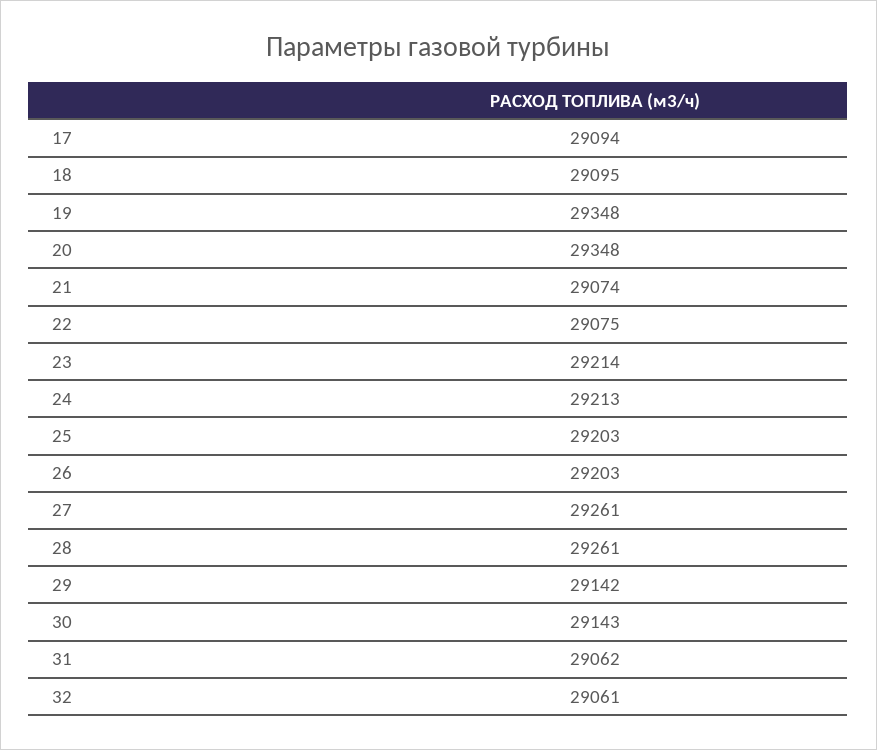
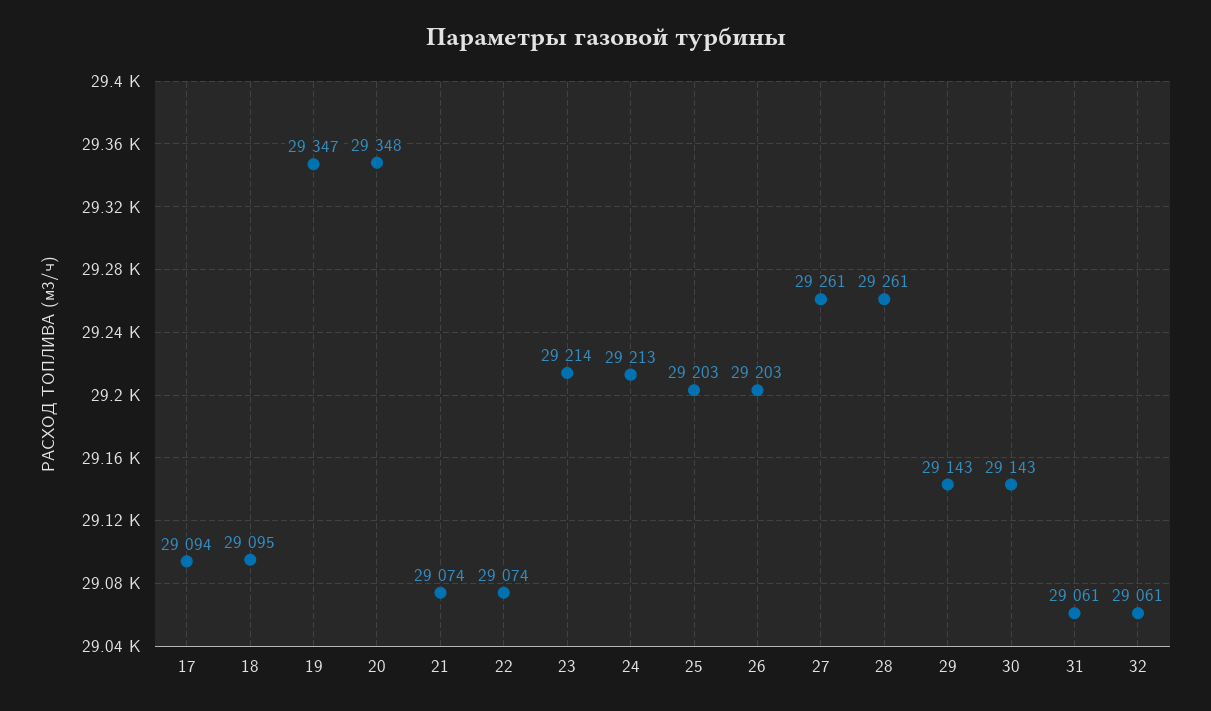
19: 29348 -> 29347
22: 29075 -> 29074
29: 29142 -> 29143
31: 29062 -> 29061

